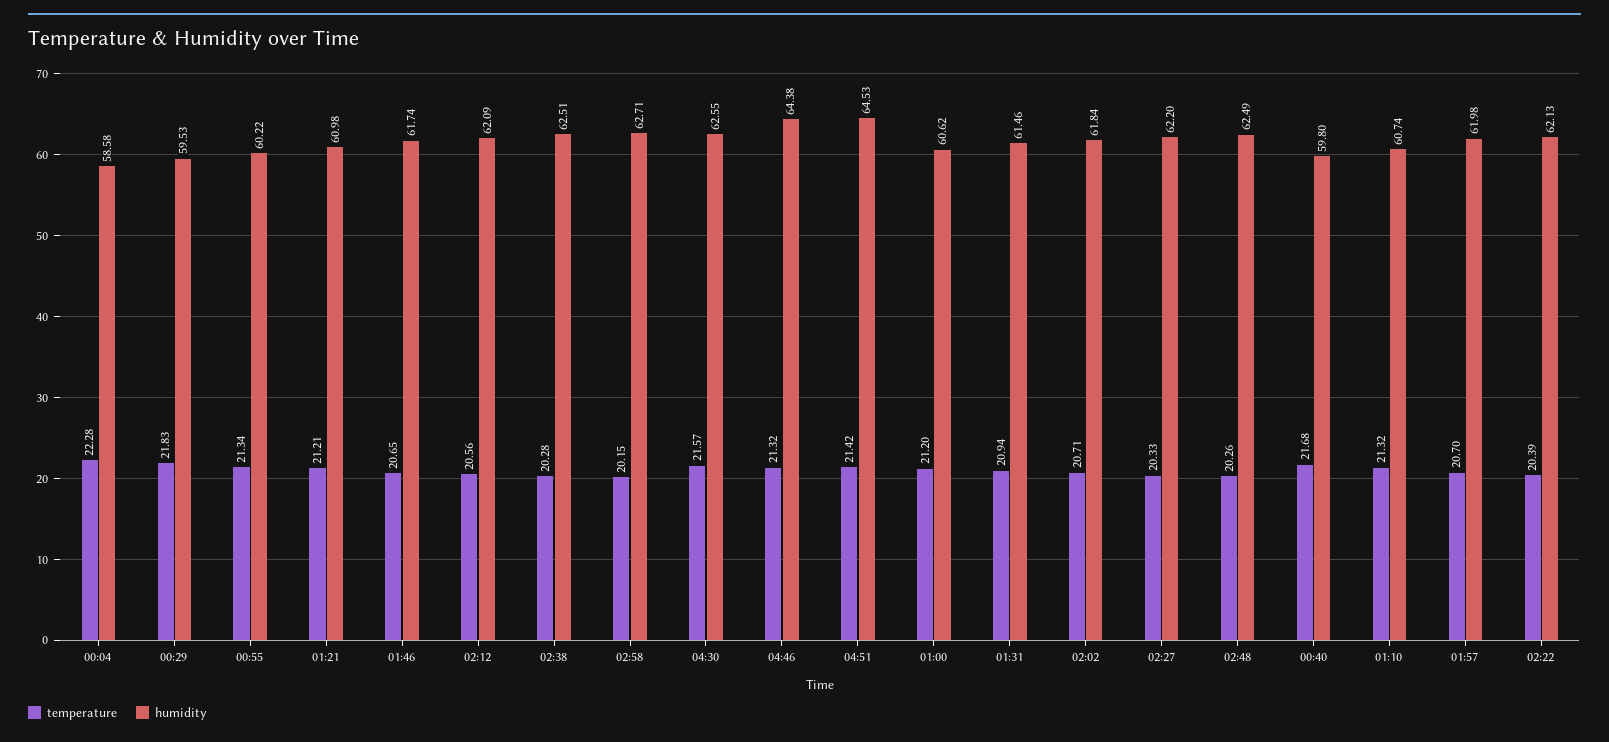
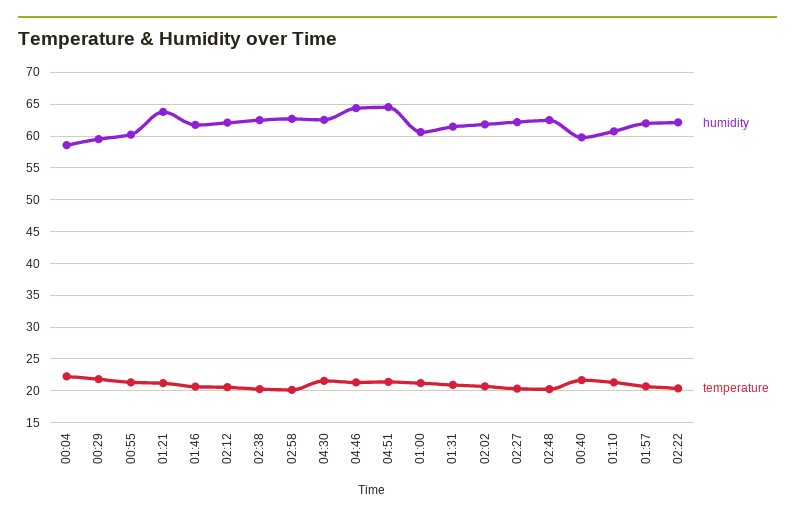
humidity, 01:21: 60.98 -> 64

